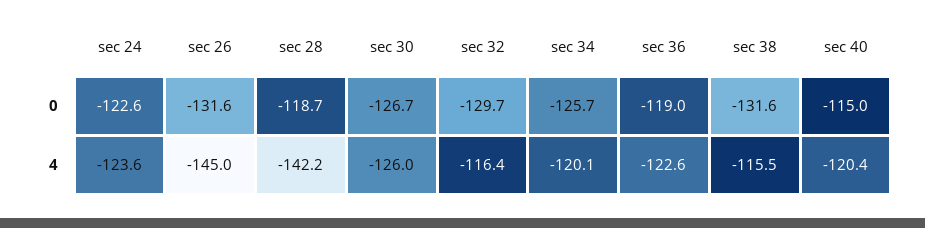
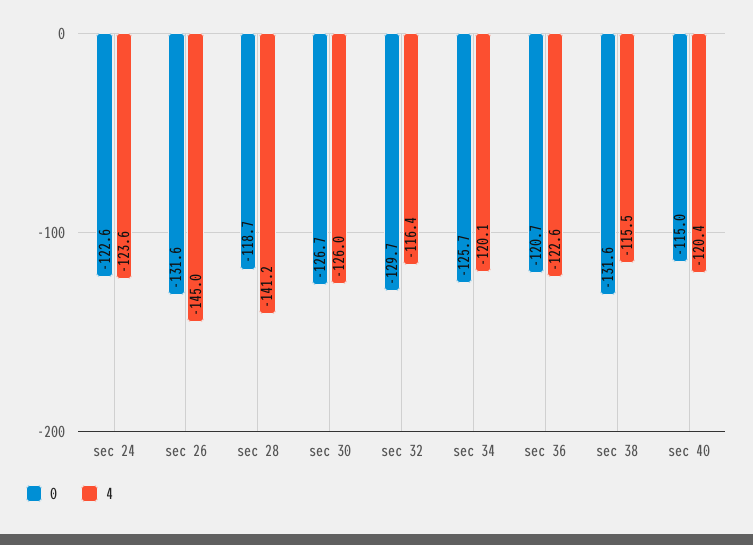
0, sec 36: -119 -> -120.7
4, sec 28: -142.2 -> -141.2

